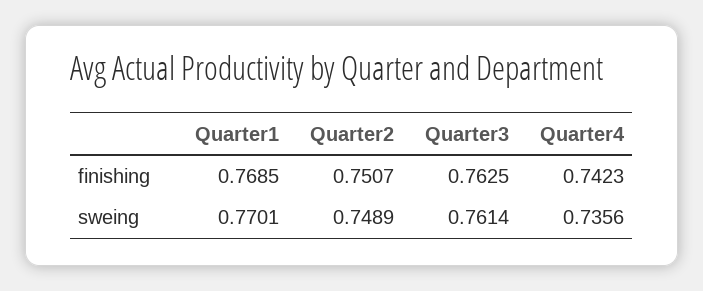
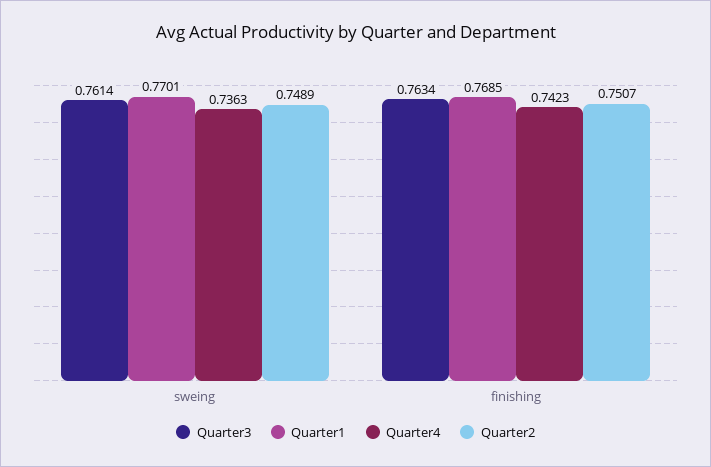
Quarter3, finishing: 0.7625 -> 0.7634
Quarter4, sweing: 0.7356 -> 0.7363

